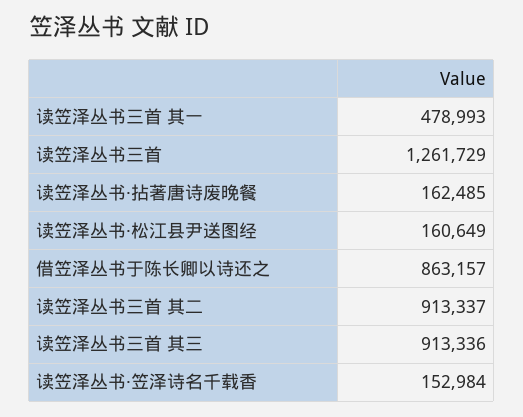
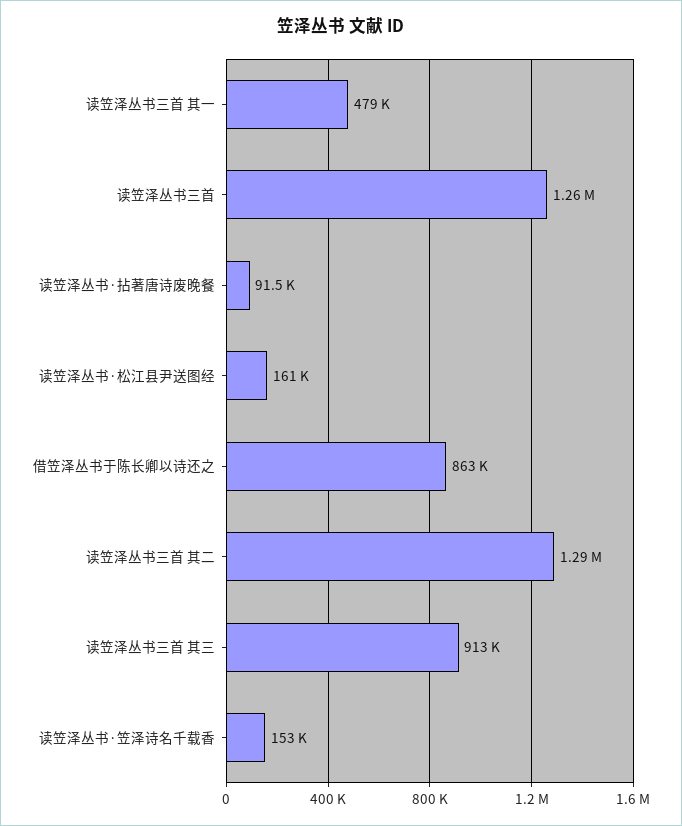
读笠泽丛书·拈著唐诗废晚餐: 162485 -> 91500
读笠泽丛书三首 其二: 913337 -> 1290000

